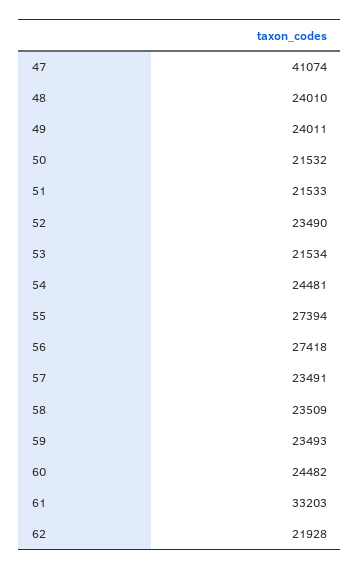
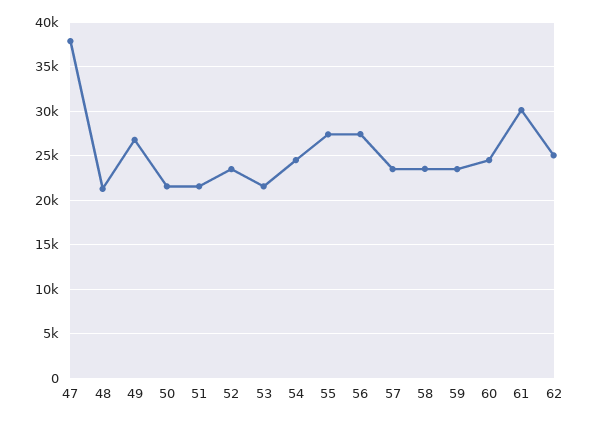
47: 41074 -> 38000
48: 24010 -> 21000
49: 24011 -> 27000
61: 33203 -> 30000
62: 21928 -> 25000

